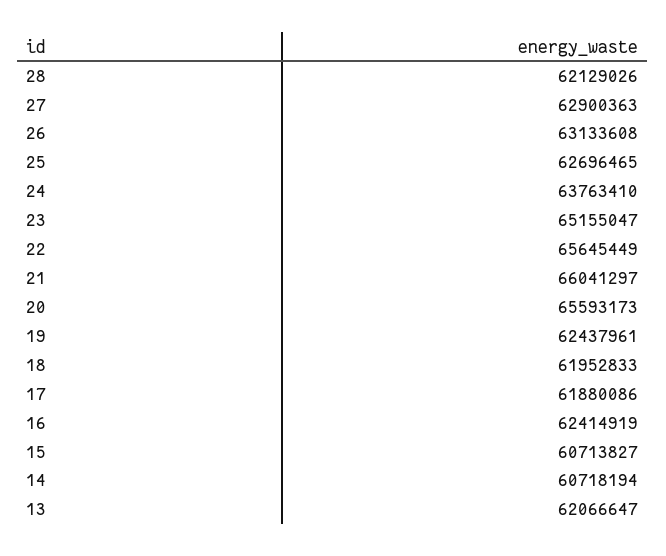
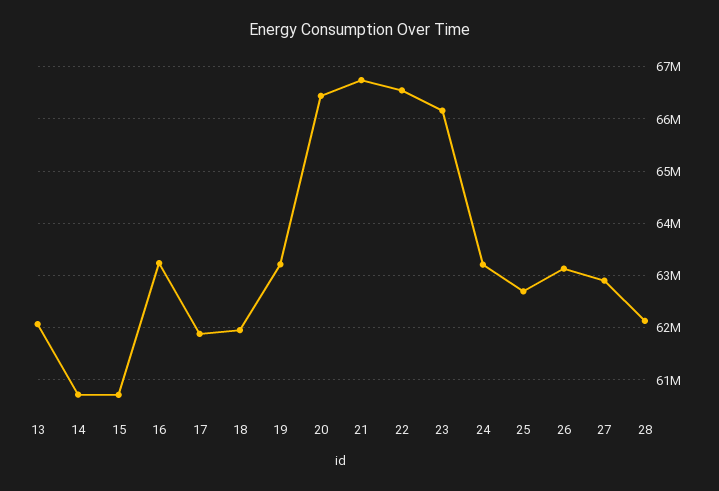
24: 63763410 -> 63200000
23: 65155047 -> 66200000
22: 65645449 -> 66600000
21: 66041297 -> 66800000
20: 65593173 -> 66400000
19: 62437961 -> 63200000
16: 62414919 -> 63200000

